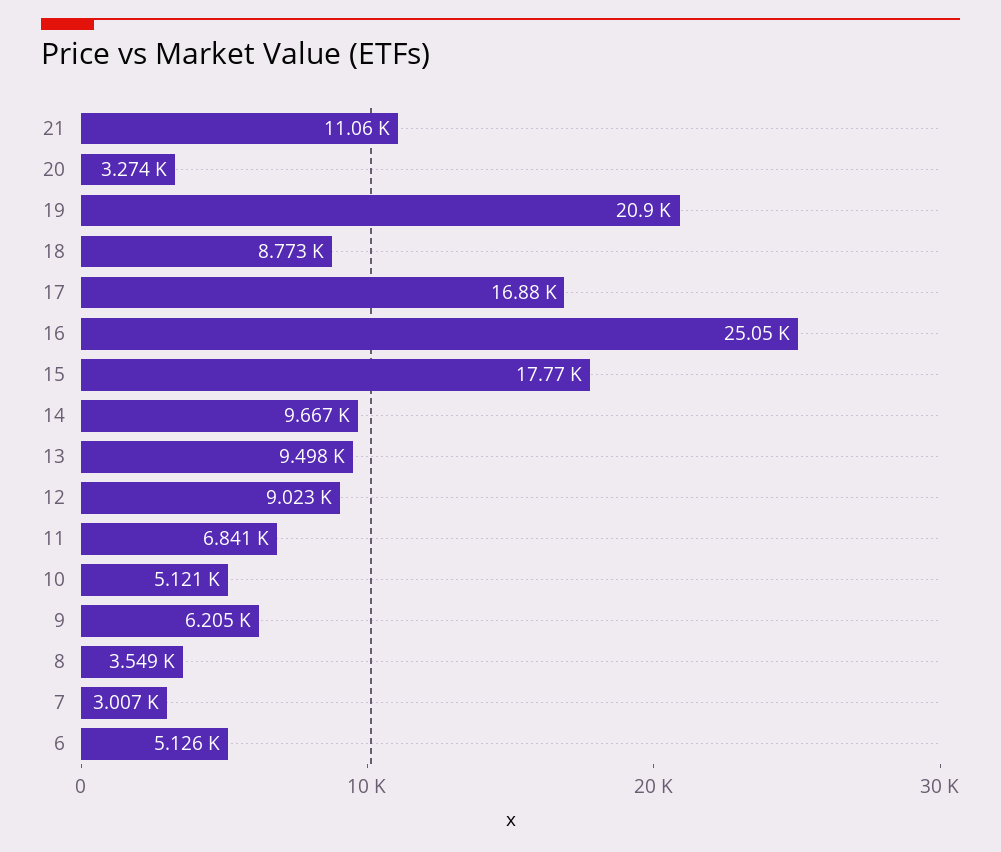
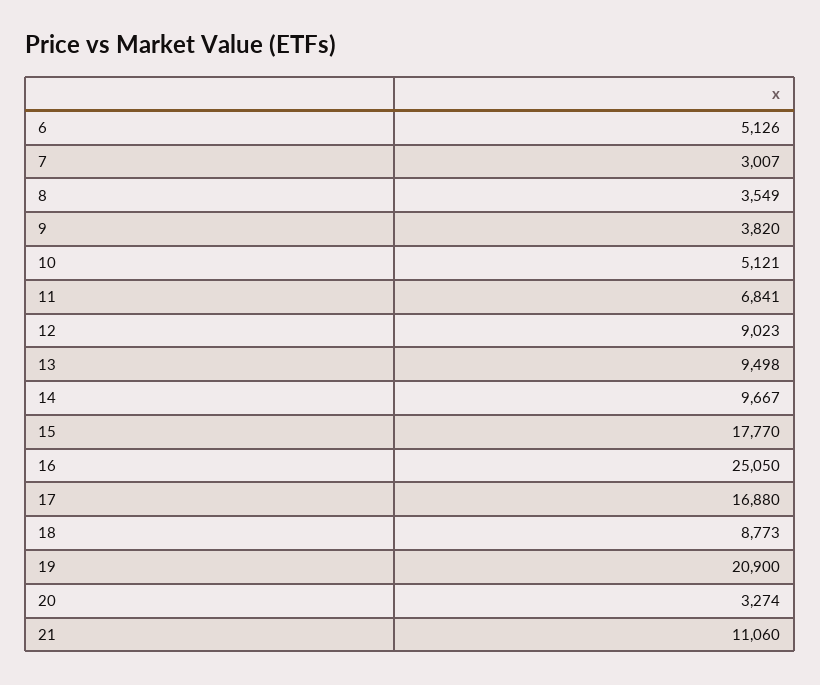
9: 6205 -> 3820

